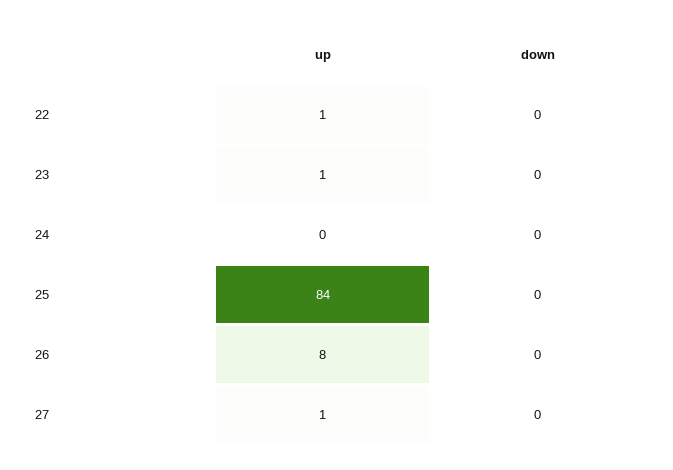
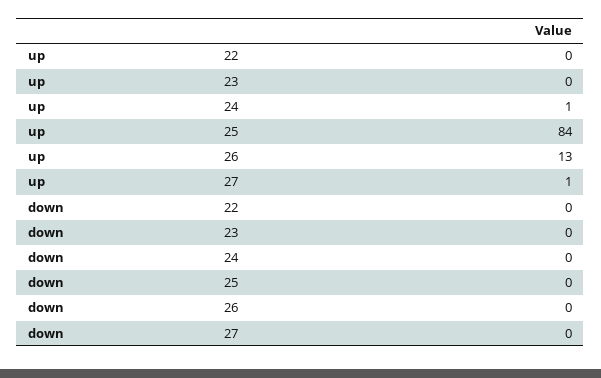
up, 22: 1 -> 0
up, 23: 1 -> 0
up, 24: 0 -> 1
up, 26: 8 -> 13

